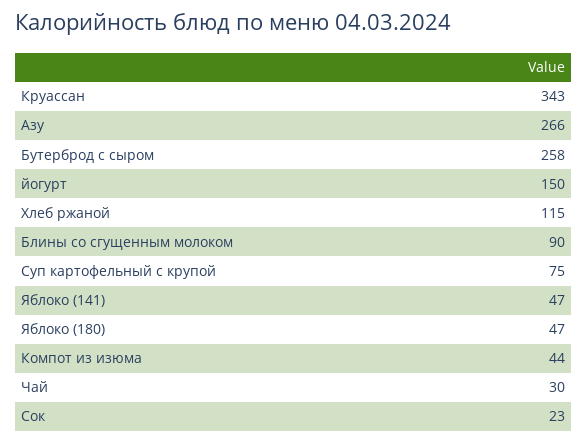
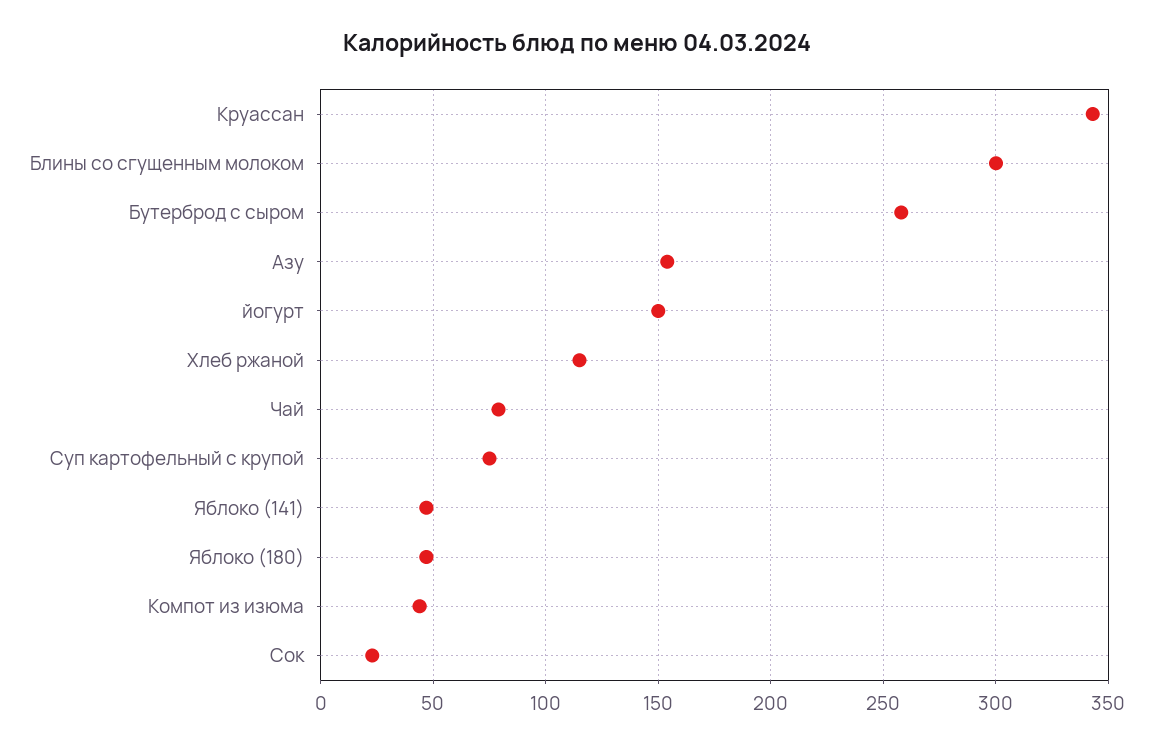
Азу: 266 -> 155
Блины со сгущенным молоком: 90 -> 300
Чай: 30 -> 80

